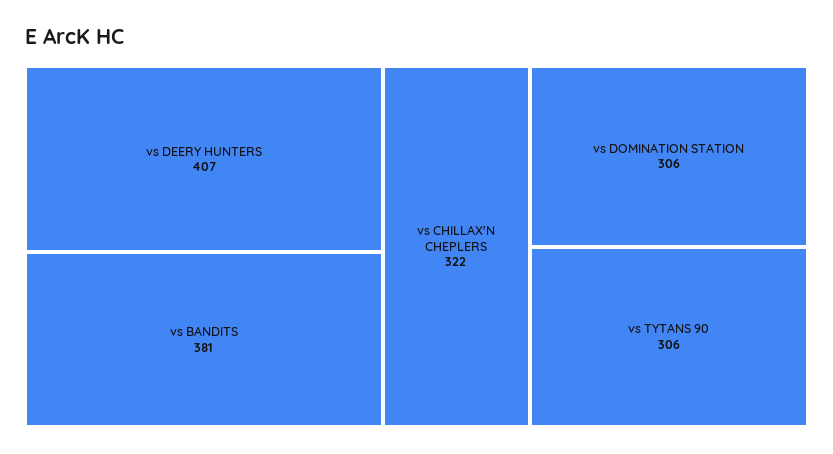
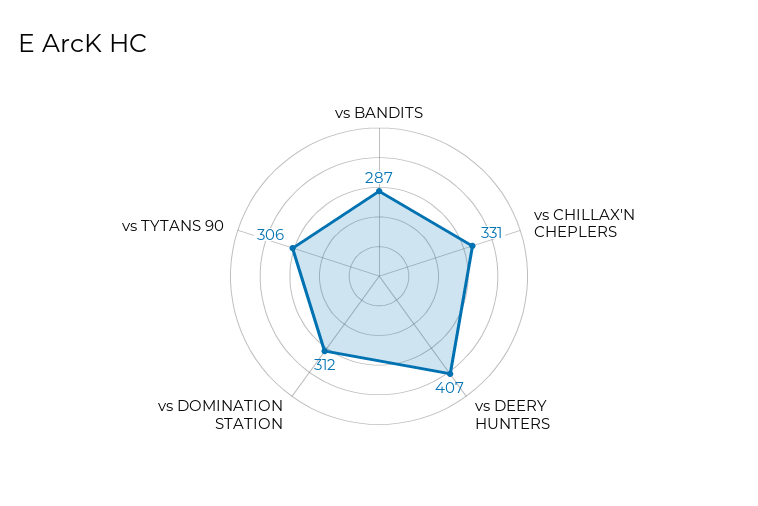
vs BANDITS: 381 -> 287
vs CHILLAX'N CHEPLERS: 322 -> 331
vs DOMINATION STATION: 306 -> 312

